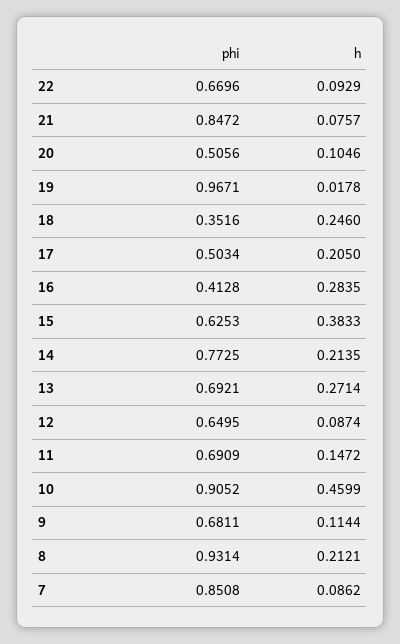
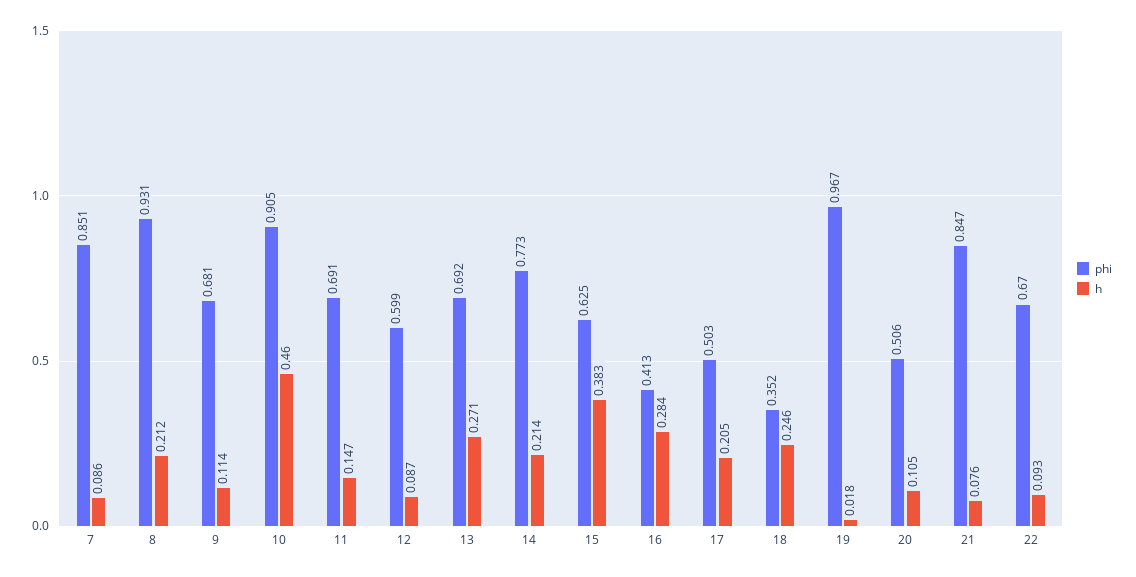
phi, 12: 0.6495 -> 0.599

